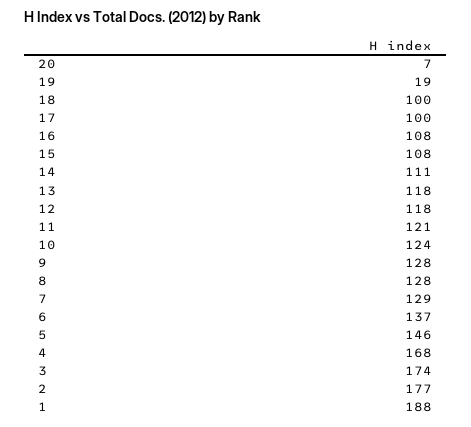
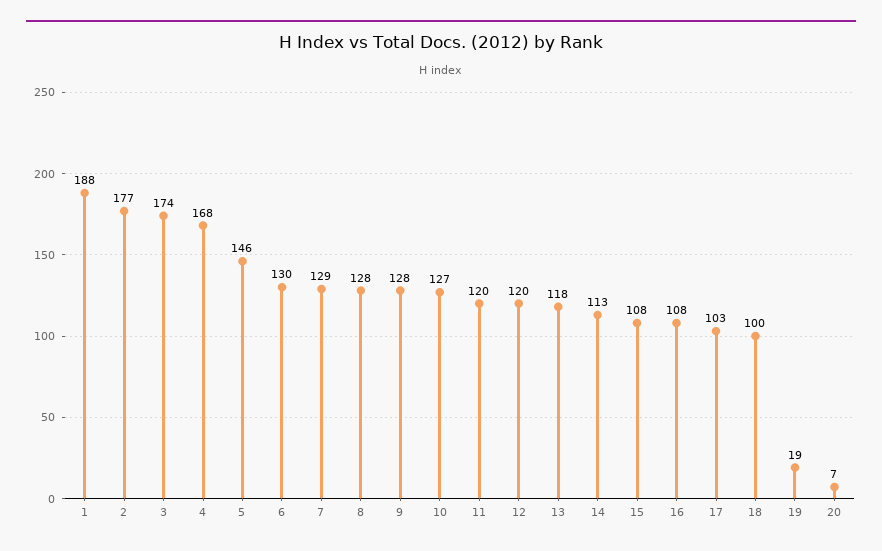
17: 100 -> 103
14: 111 -> 113
12: 118 -> 120
11: 121 -> 120
10: 124 -> 127
6: 137 -> 130

